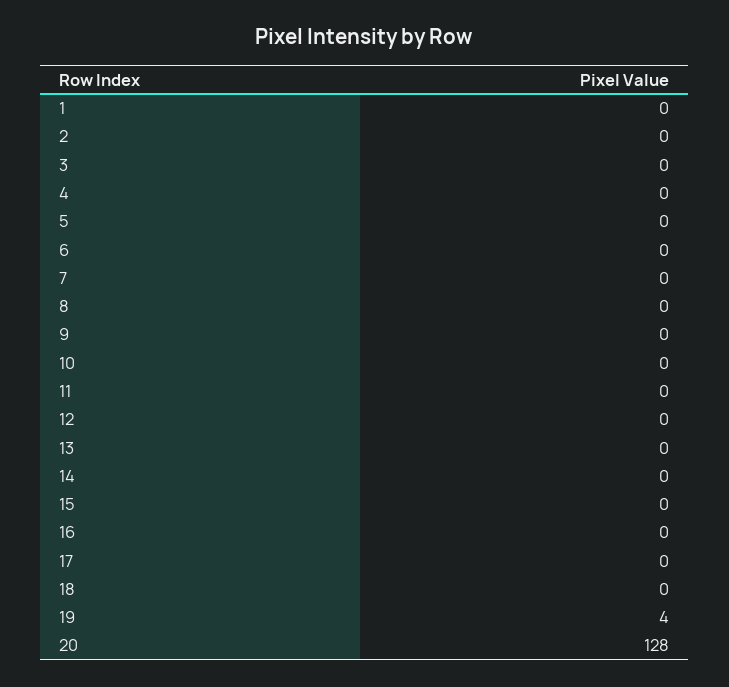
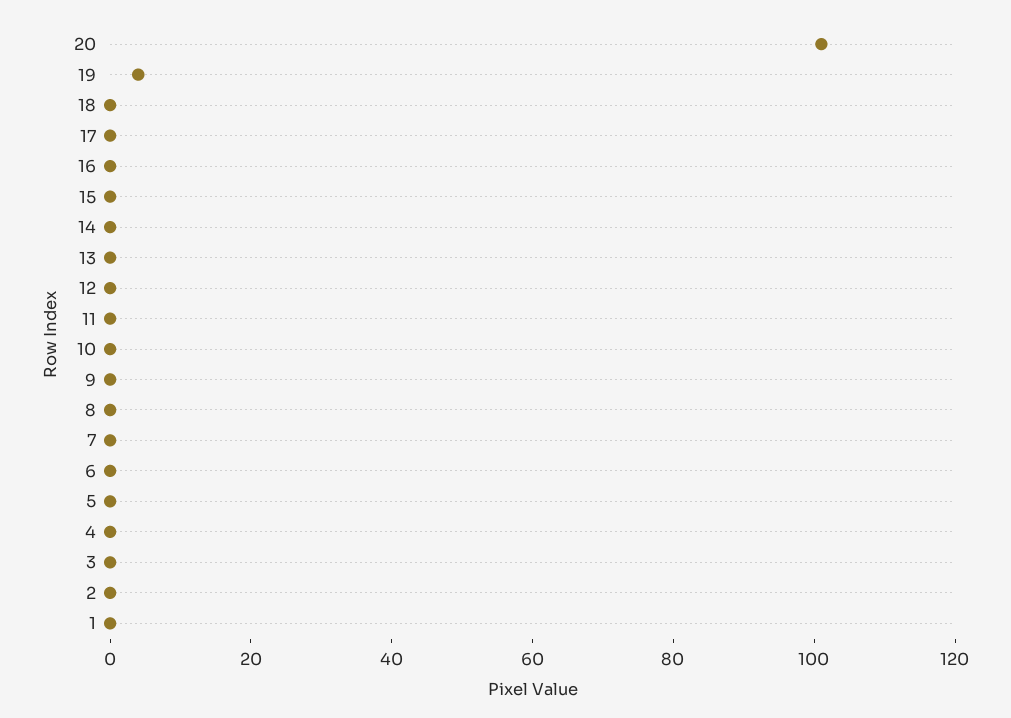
20: 128 -> 100

